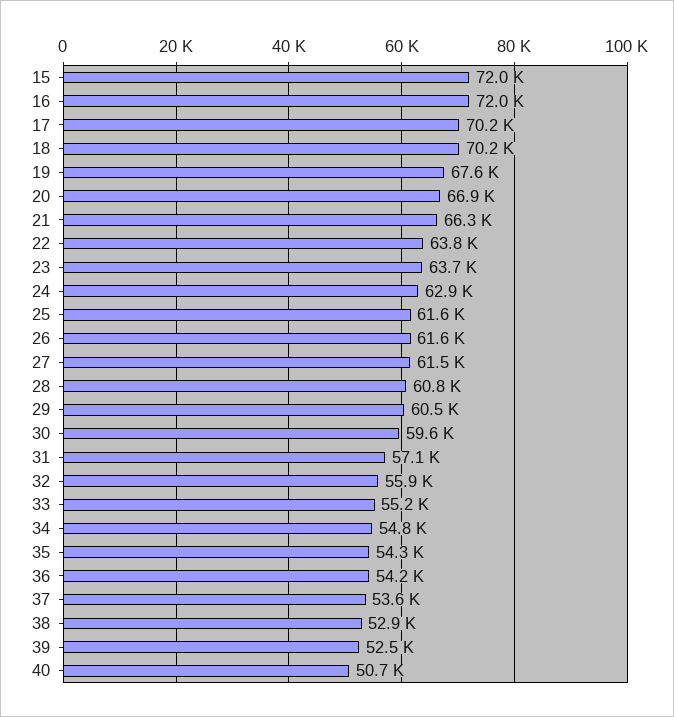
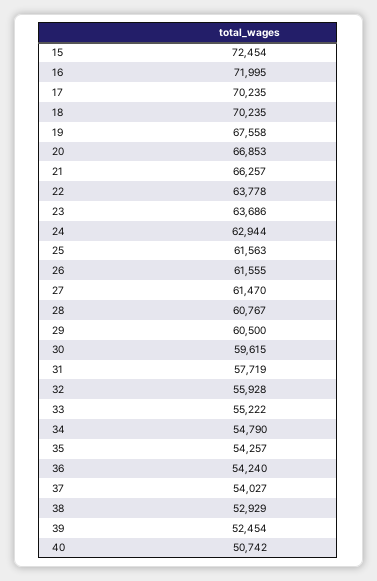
15: 72000 -> 72454
31: 57100 -> 57719
37: 53600 -> 54027

